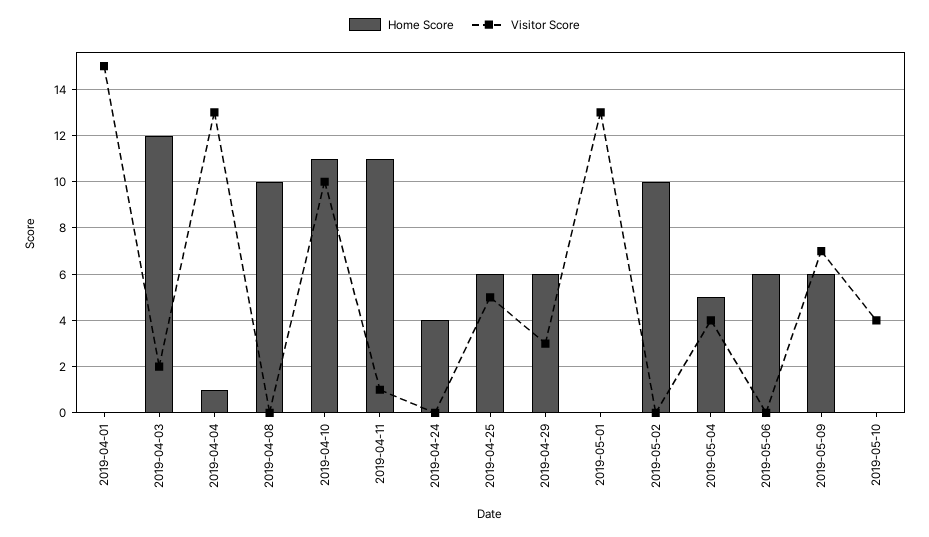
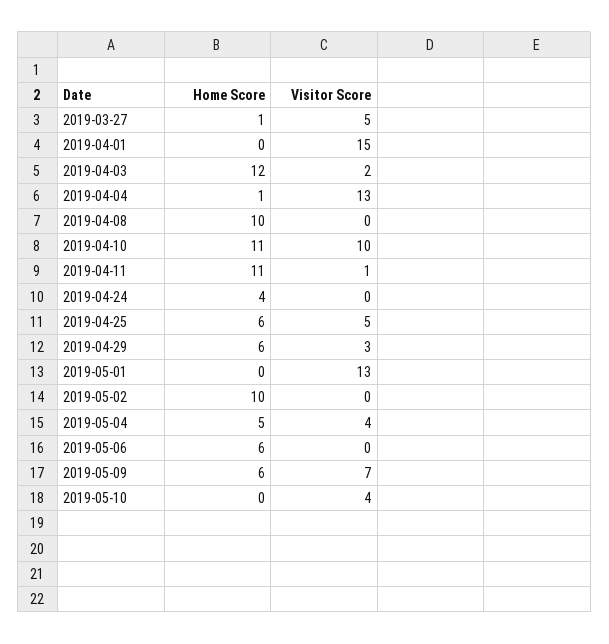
Home Score, 2019-03-27: none -> 1
Visitor Score, 2019-03-27: none -> 5

